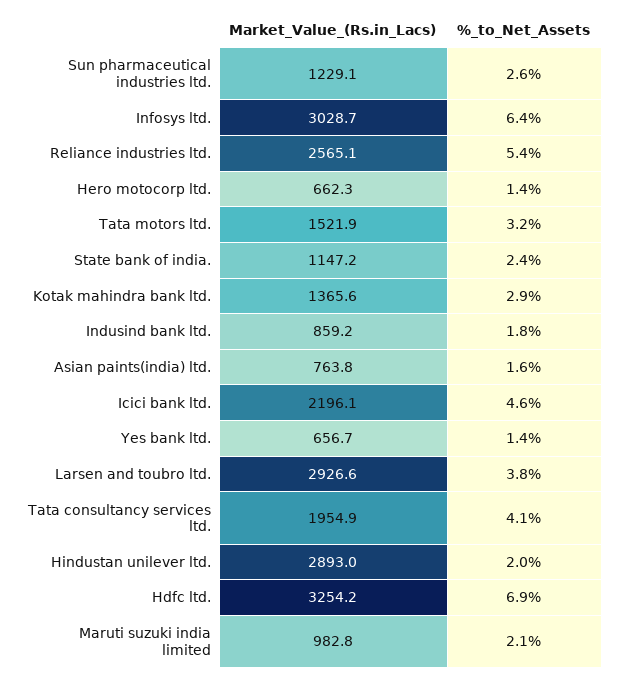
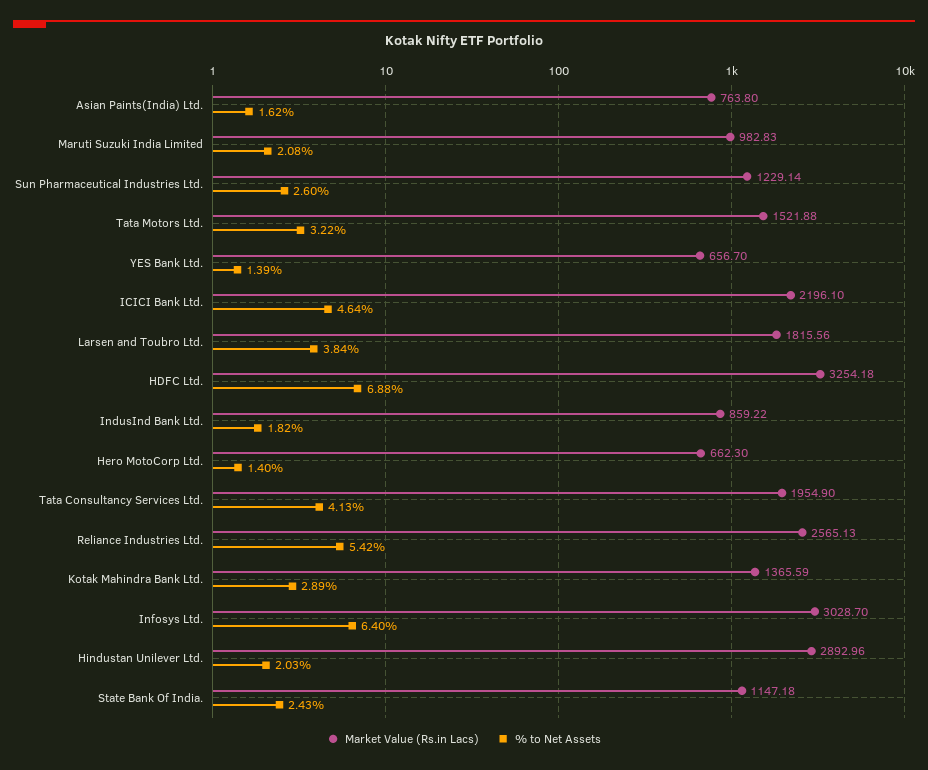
Market_Value_(Rs.in_Lacs), Larsen and toubro ltd.: 2926.6 -> 1815.56

